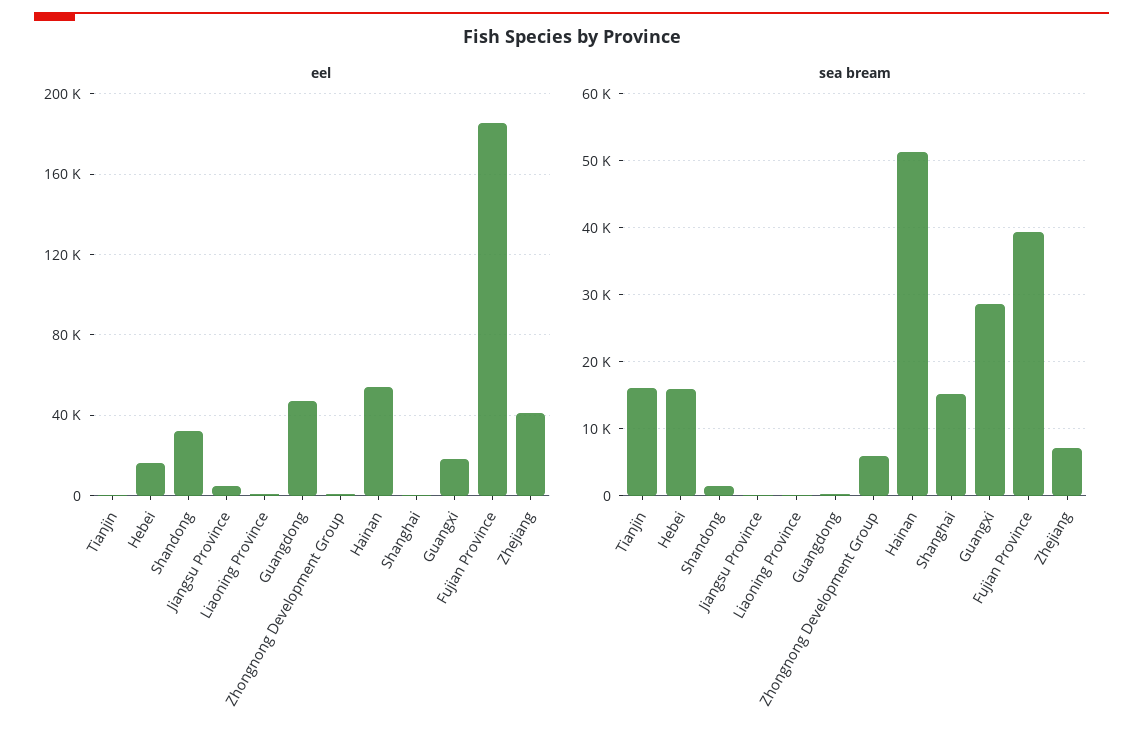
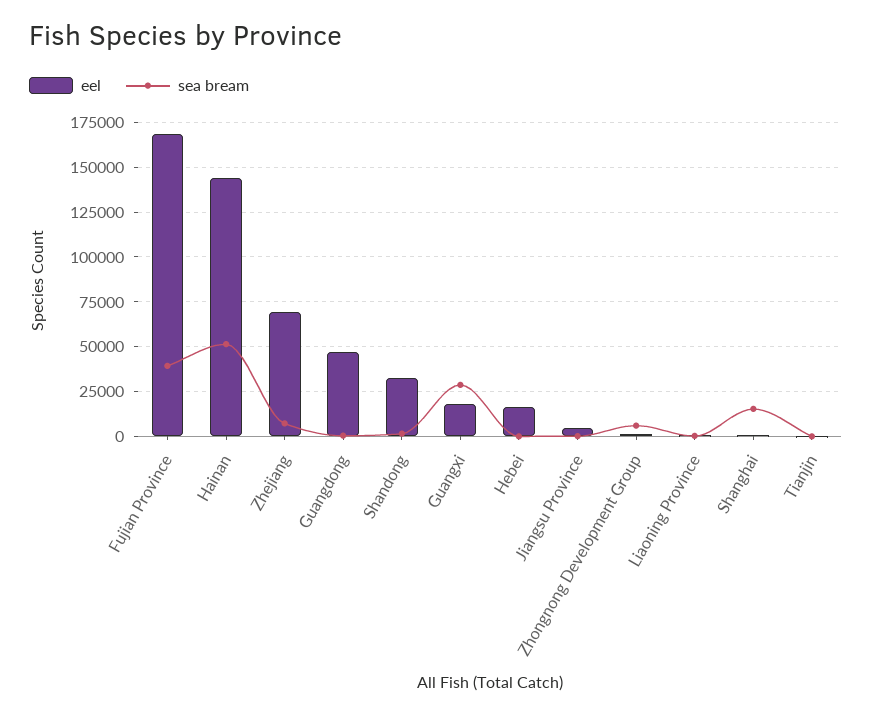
eel, Hainan: 55000 -> 145000
eel, Fujian Province: 185000 -> 170000
eel, Zhejiang: 40000 -> 70000
sea bream, Tianjin: 16000 -> 0
sea bream, Hebei: 16000 -> 0

